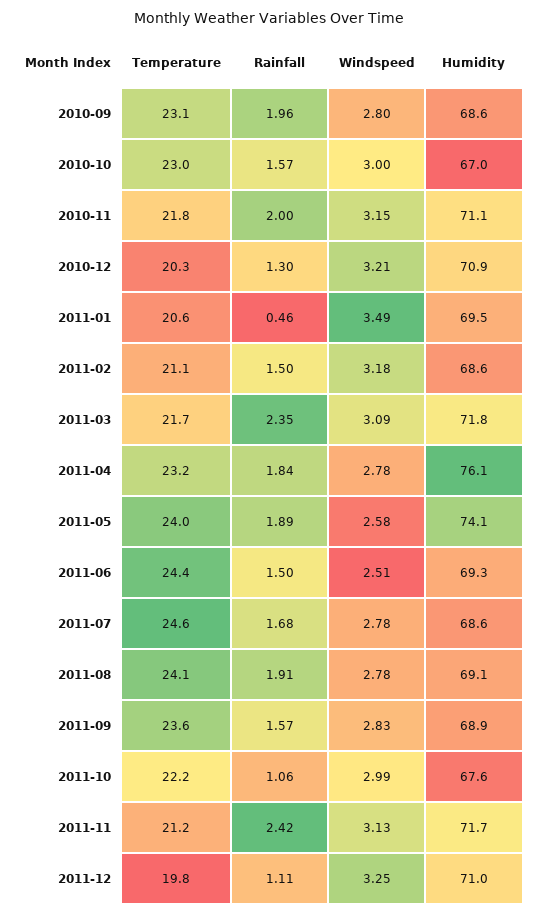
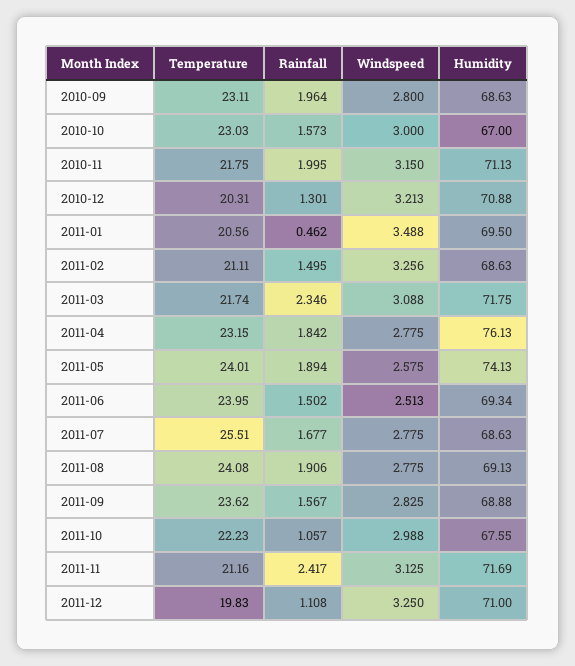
Windspeed, 2011-02: 3.18 -> 3.256
Temperature, 2011-06: 24.4 -> 23.95
Temperature, 2011-07: 24.6 -> 25.51

